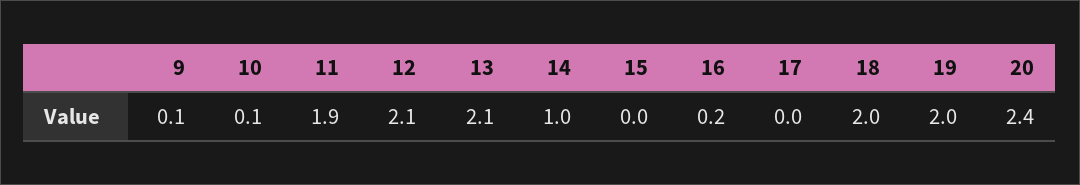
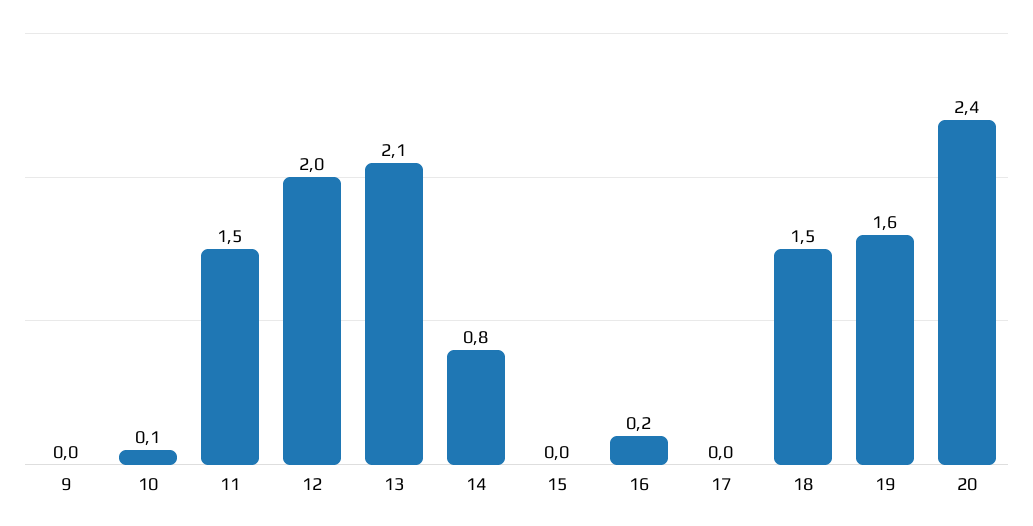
9: 0.1 -> 0
11: 1.9 -> 1.5
12: 2.1 -> 2
14: 1 -> 0.8
18: 2 -> 1.5
19: 2 -> 1.6

